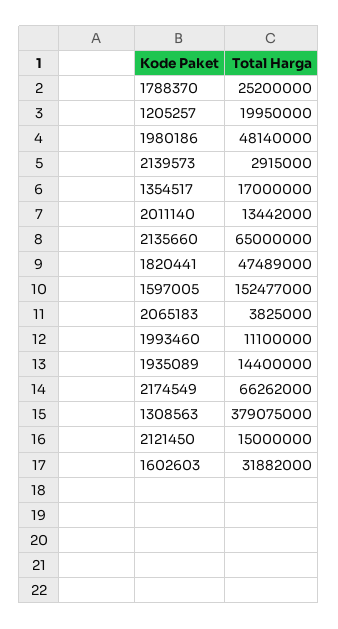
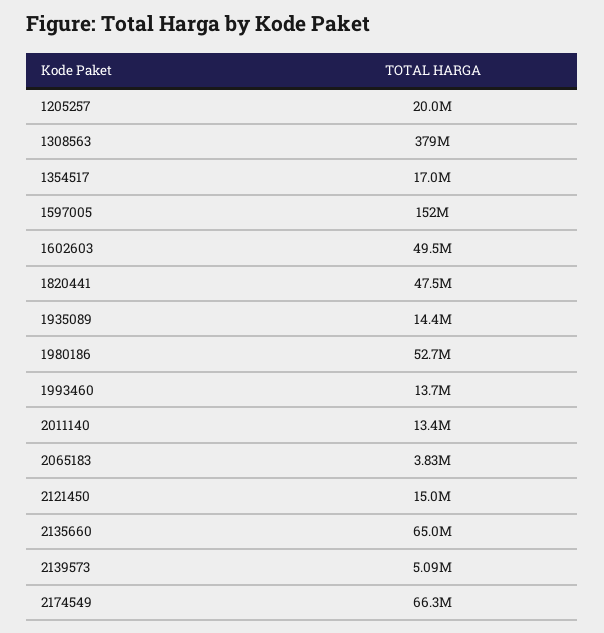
1788370: 25200000 -> none
1980186: 48140000 -> 52700000
2139573: 2915000 -> 5090000
1993460: 11100000 -> 13700000
1602603: 31882000 -> 49500000

